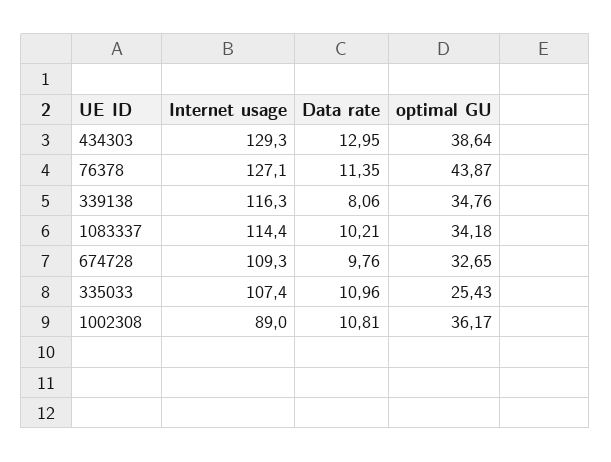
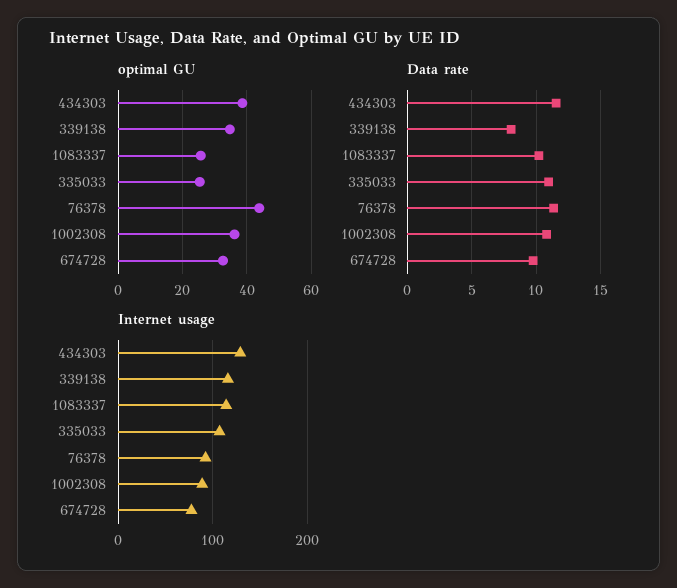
Data rate, 434303: 12.95 -> 11.5
Internet usage, 76378: 127.1 -> 90
optimal GU, 1083337: 34.18 -> 26
Internet usage, 674728: 109.3 -> 80

